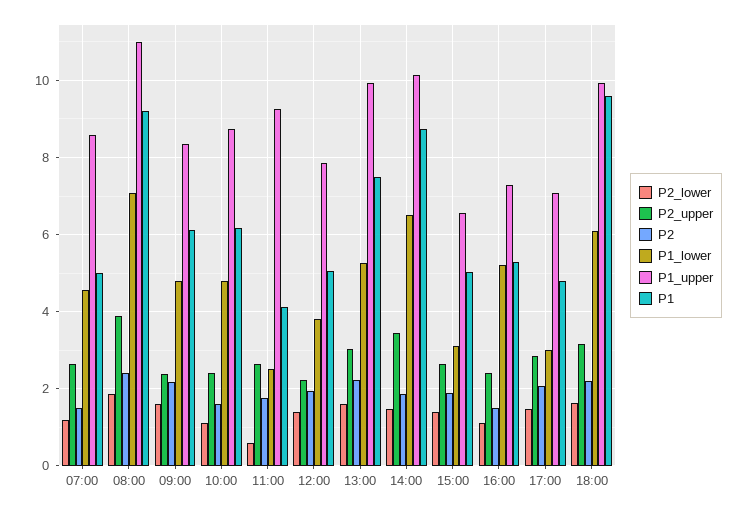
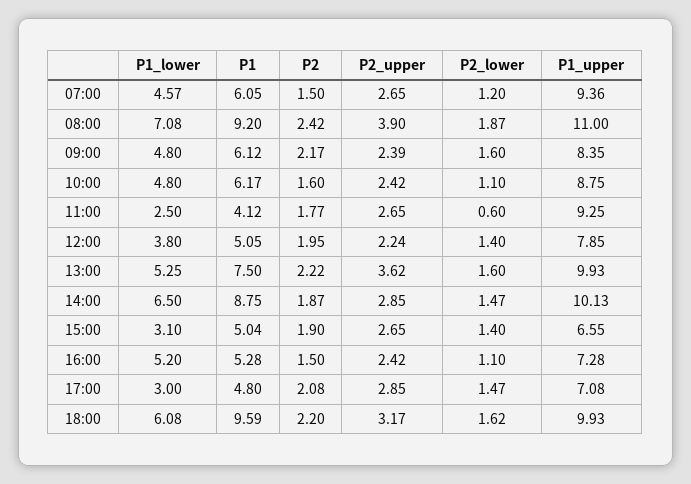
P1_upper, 07:00: 8.6 -> 9.36
P1, 07:00: 5 -> 6.05
P2_upper, 13:00: 3 -> 3.62
P2_upper, 14:00: 3.4 -> 2.85

